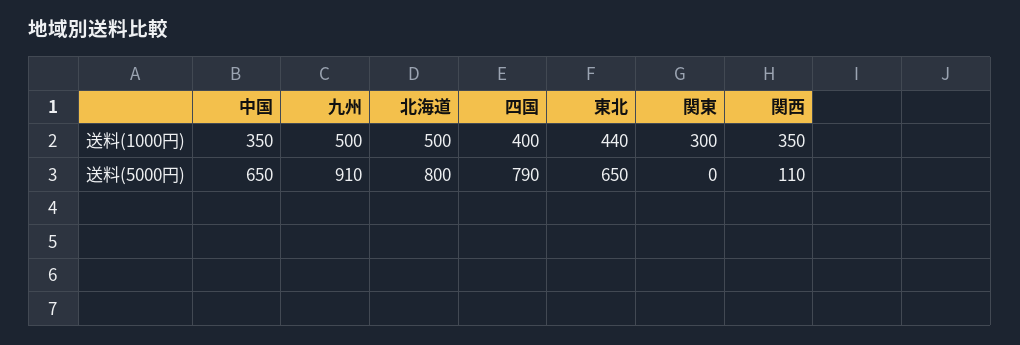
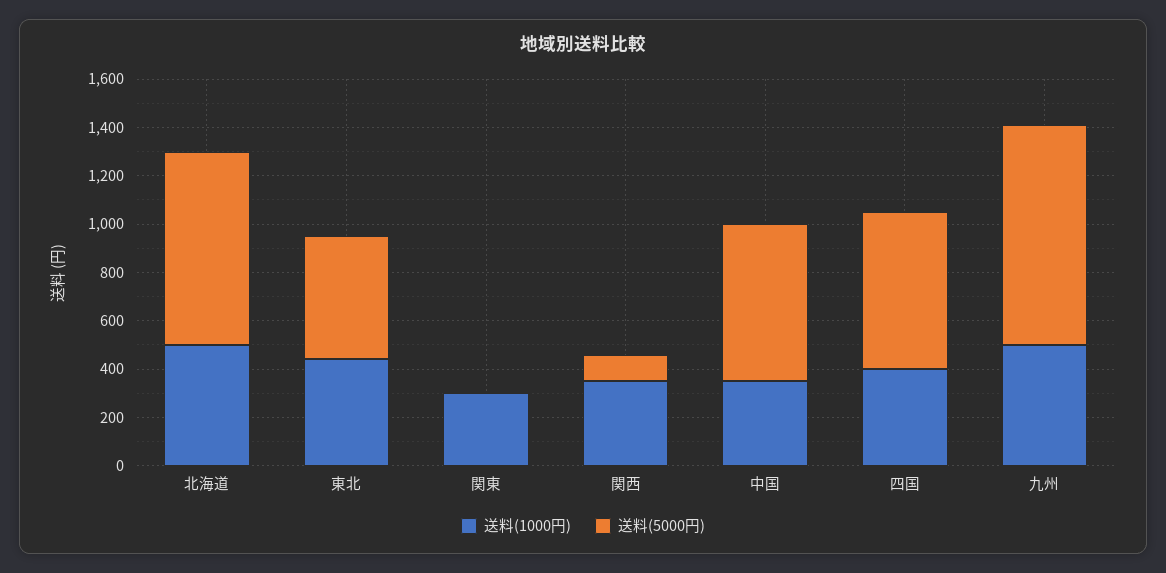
送料(5000円), 四国: 790 -> 650
送料(5000円), 東北: 650 -> 500

